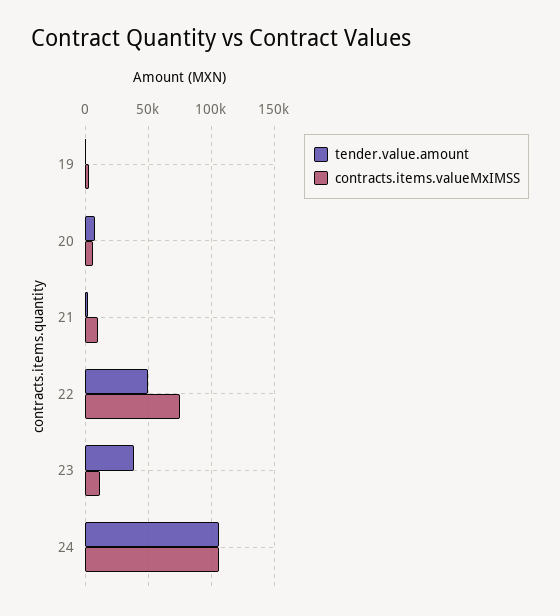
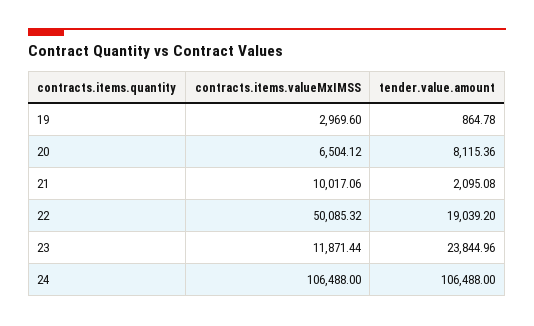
tender.value.amount, 22: 50000 -> 19039.2
contracts.items.valueMxIMSS, 22: 75000 -> 50085.32
tender.value.amount, 23: 40000 -> 23844.96

